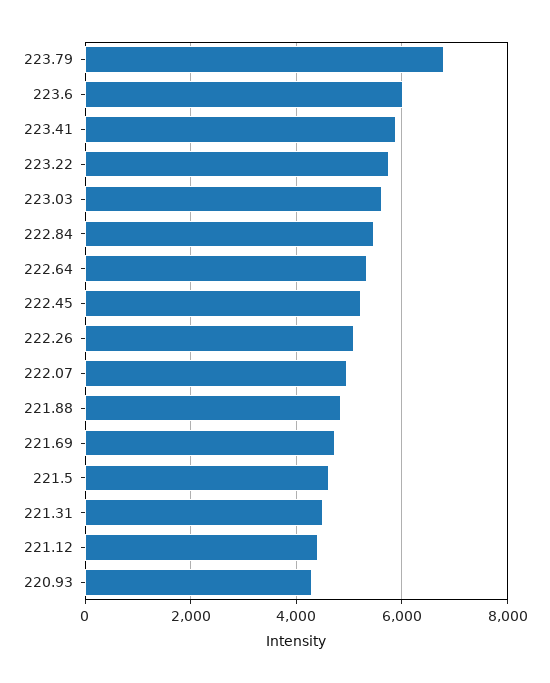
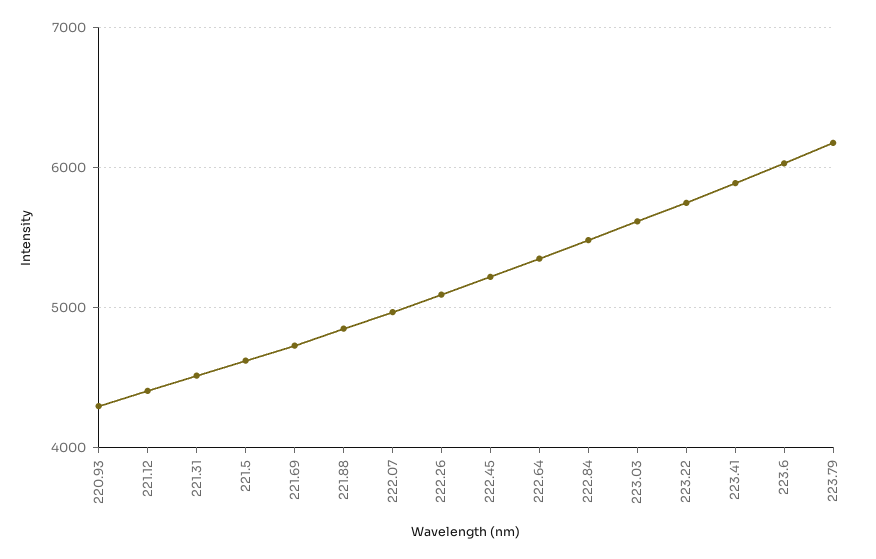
223.79: 6800 -> 6200

